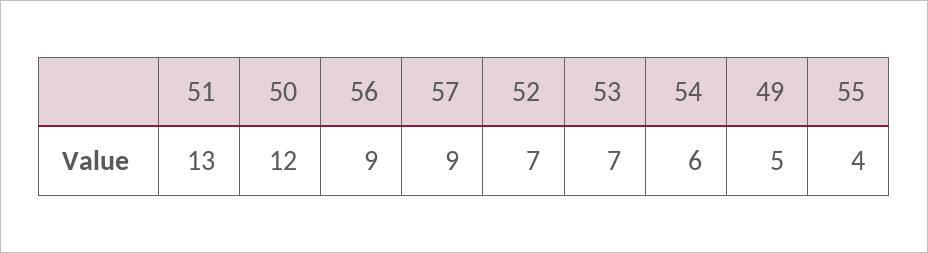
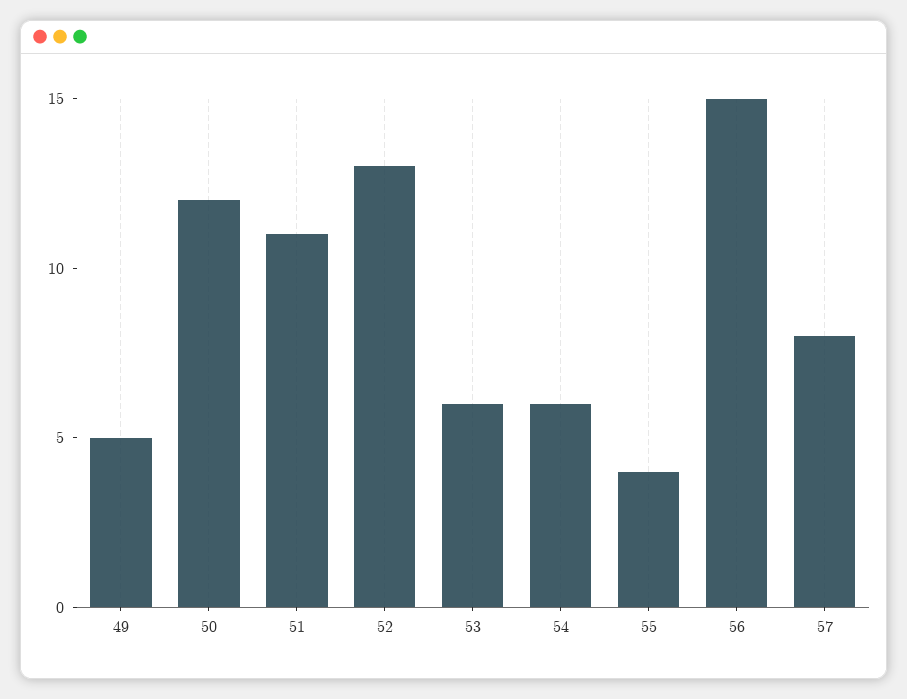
51: 13 -> 11
56: 9 -> 15
57: 9 -> 8
52: 7 -> 13
53: 7 -> 6

